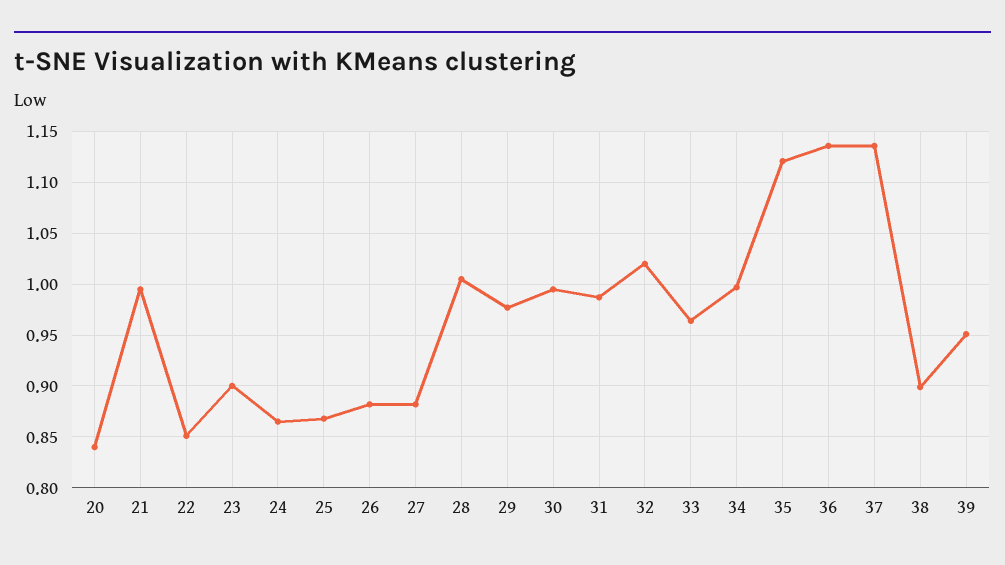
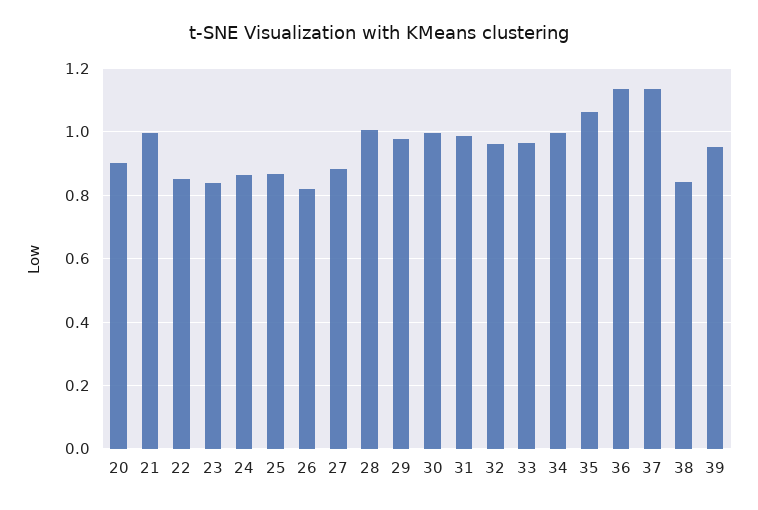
20: 0.84 -> 0.9
23: 0.9 -> 0.84
26: 0.88 -> 0.82
32: 1.02 -> 0.96
35: 1.12 -> 1.06
38: 0.9 -> 0.84

